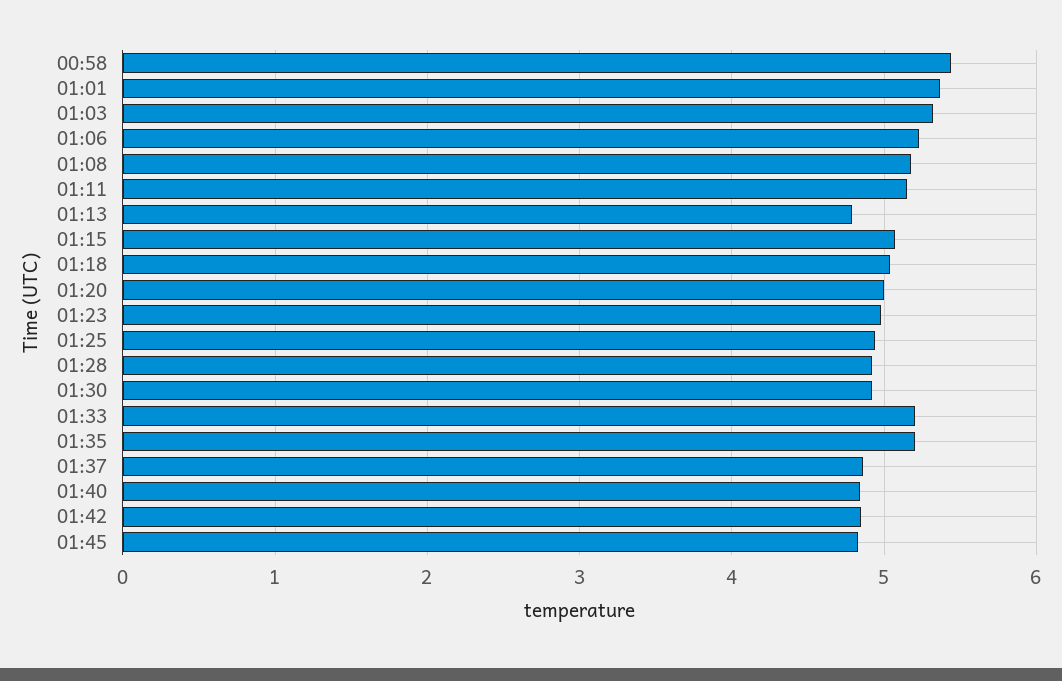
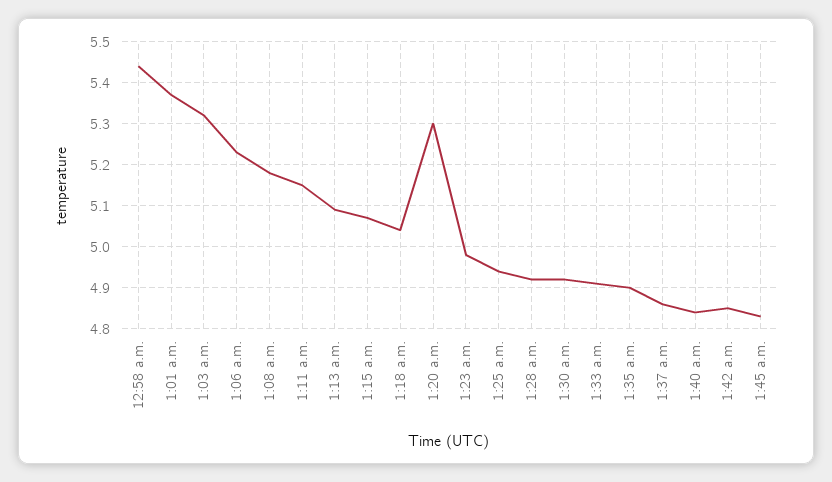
01:13: 4.8 -> 5.1
01:20: 5 -> 5.3
01:33: 5.2 -> 4.9
01:35: 5.2 -> 4.9

